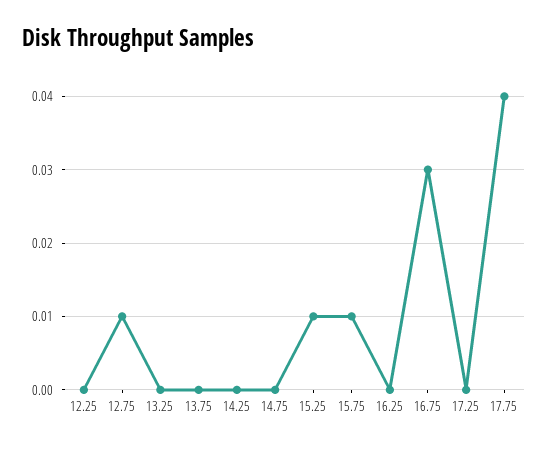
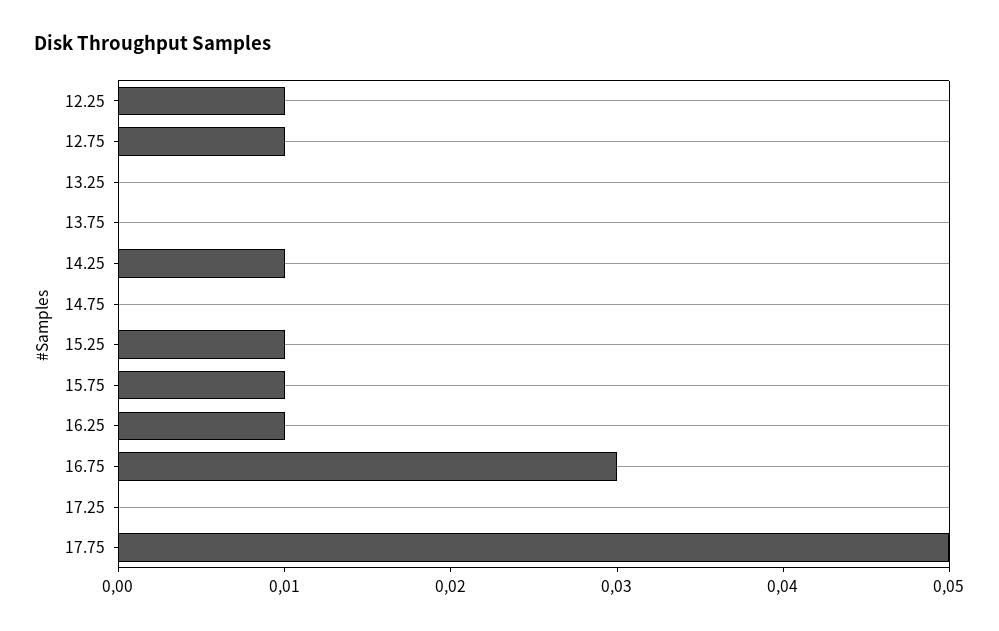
12.25: 0 -> 0.01
14.25: 0 -> 0.01
16.25: 0 -> 0.01
17.75: 0.04 -> 0.05

